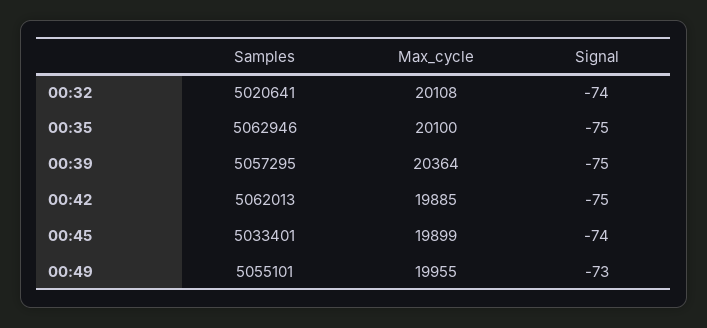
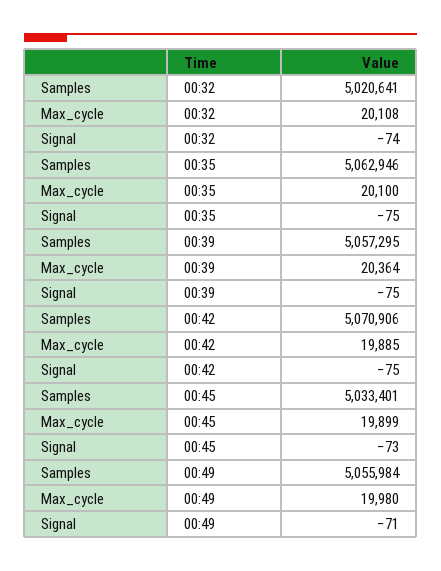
Samples, 00:42: 5062013 -> 5070906
Signal, 00:45: -74 -> -73
Samples, 00:49: 5055101 -> 5055984
Max_cycle, 00:49: 19955 -> 19980
Signal, 00:49: -73 -> -71

